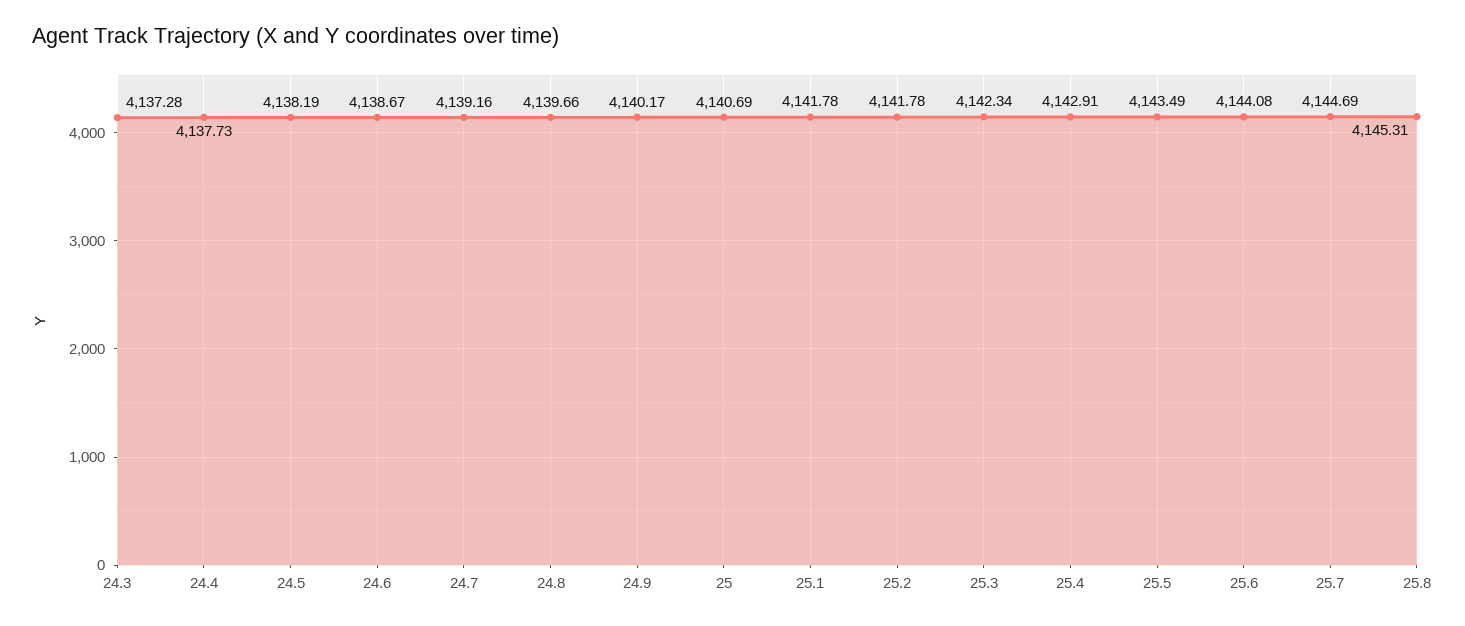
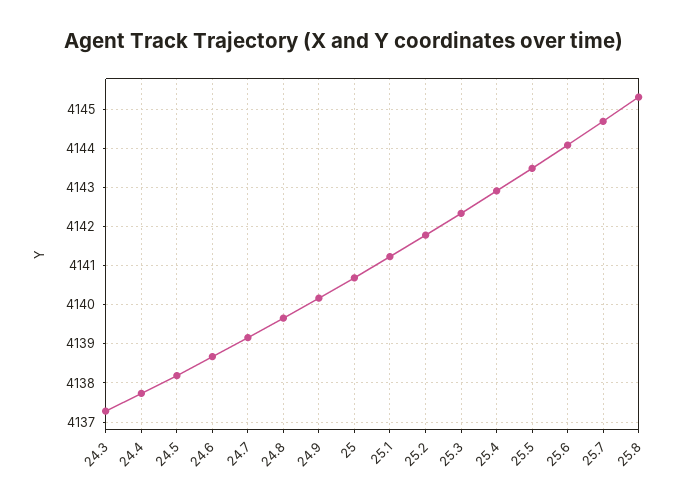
25.1: 4141.78 -> 4141.2

